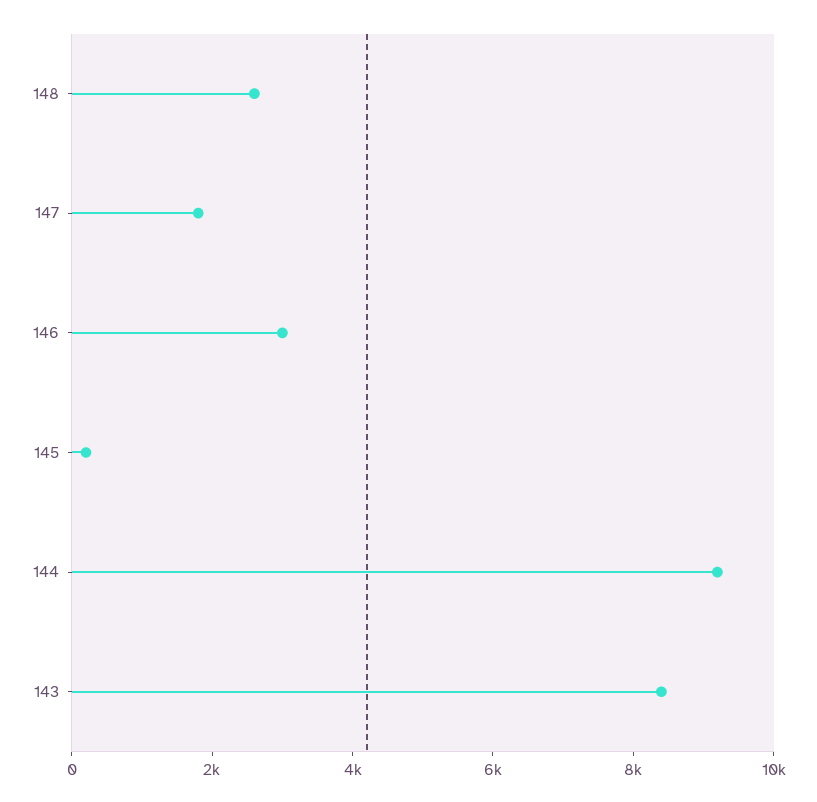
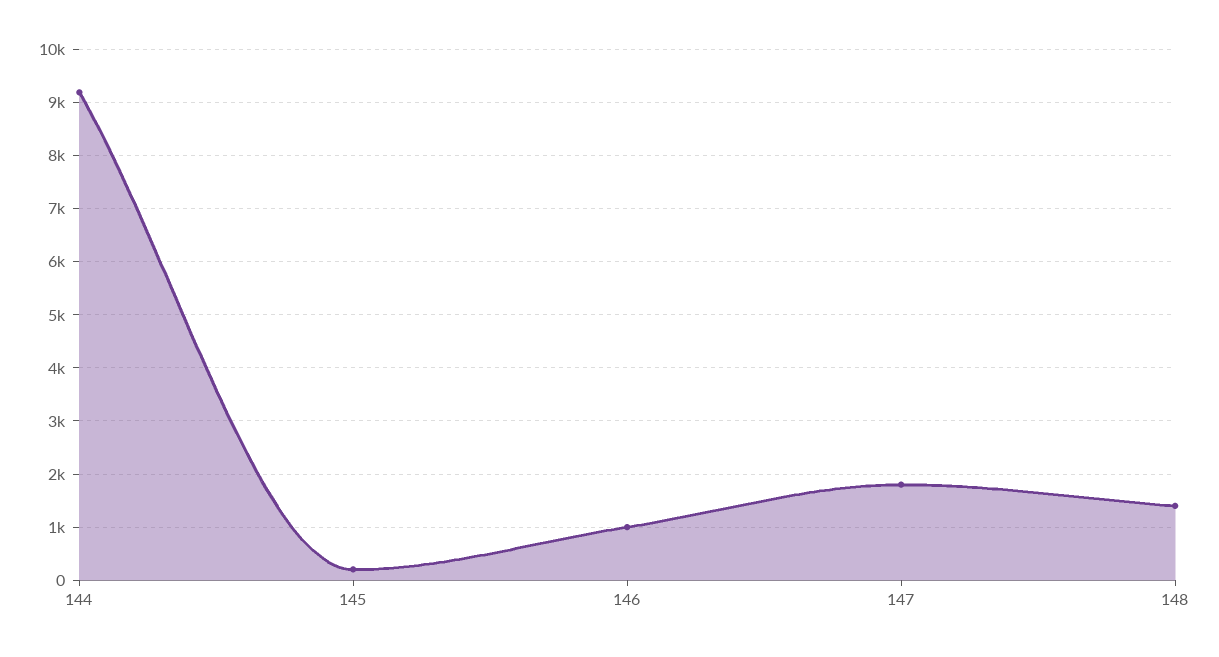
148: 2500 -> 1400
146: 3000 -> 1000
143: 8500 -> none

